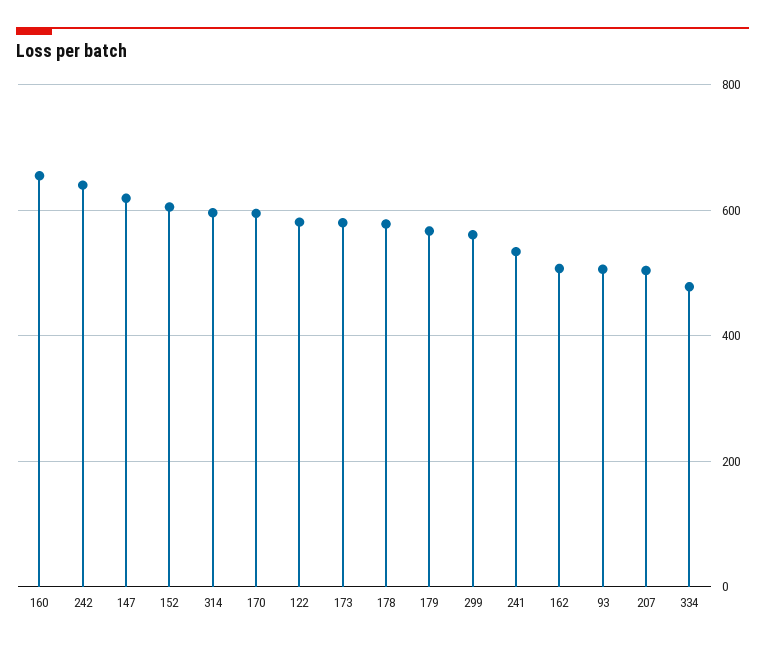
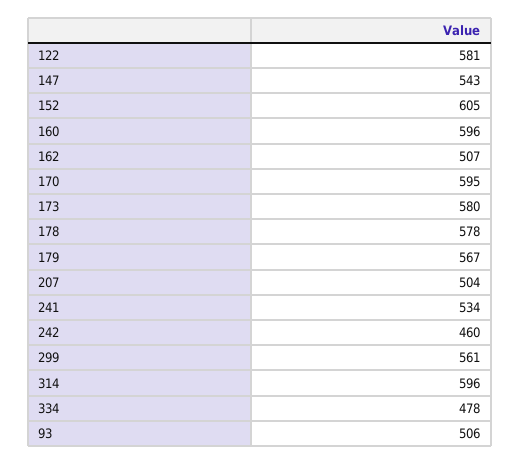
160: 660 -> 596
242: 640 -> 460
147: 620 -> 543

